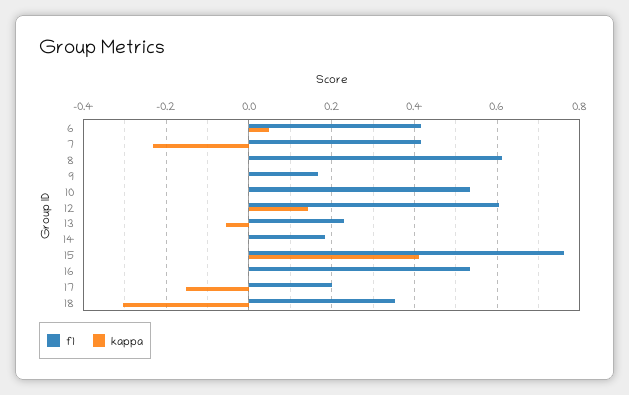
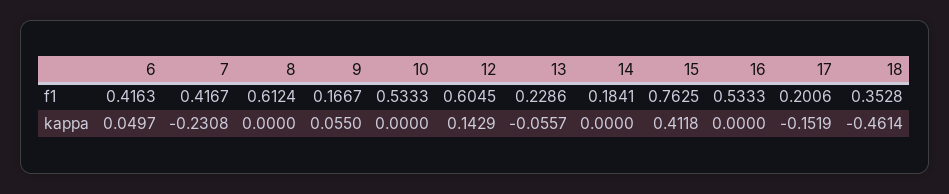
kappa, 9: 0 -> 0.055
kappa, 18: -0.3 -> -0.4614

